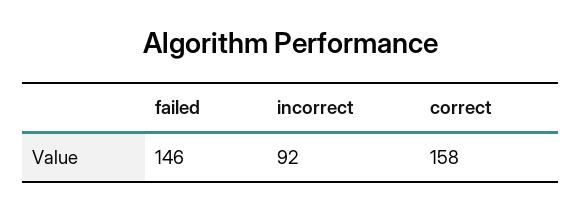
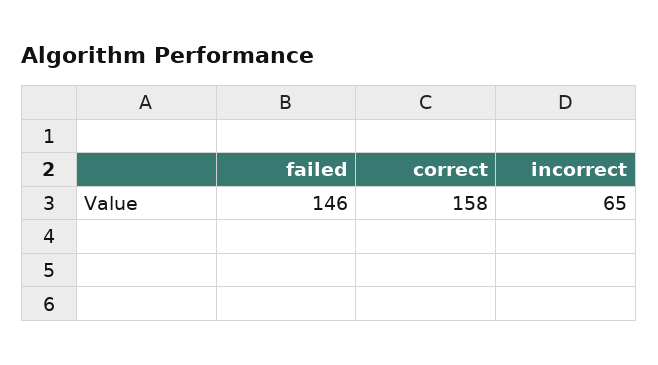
incorrect: 92 -> 65

